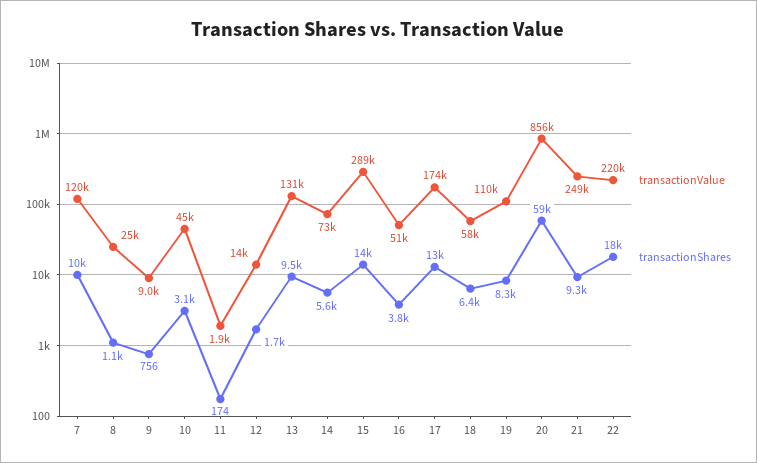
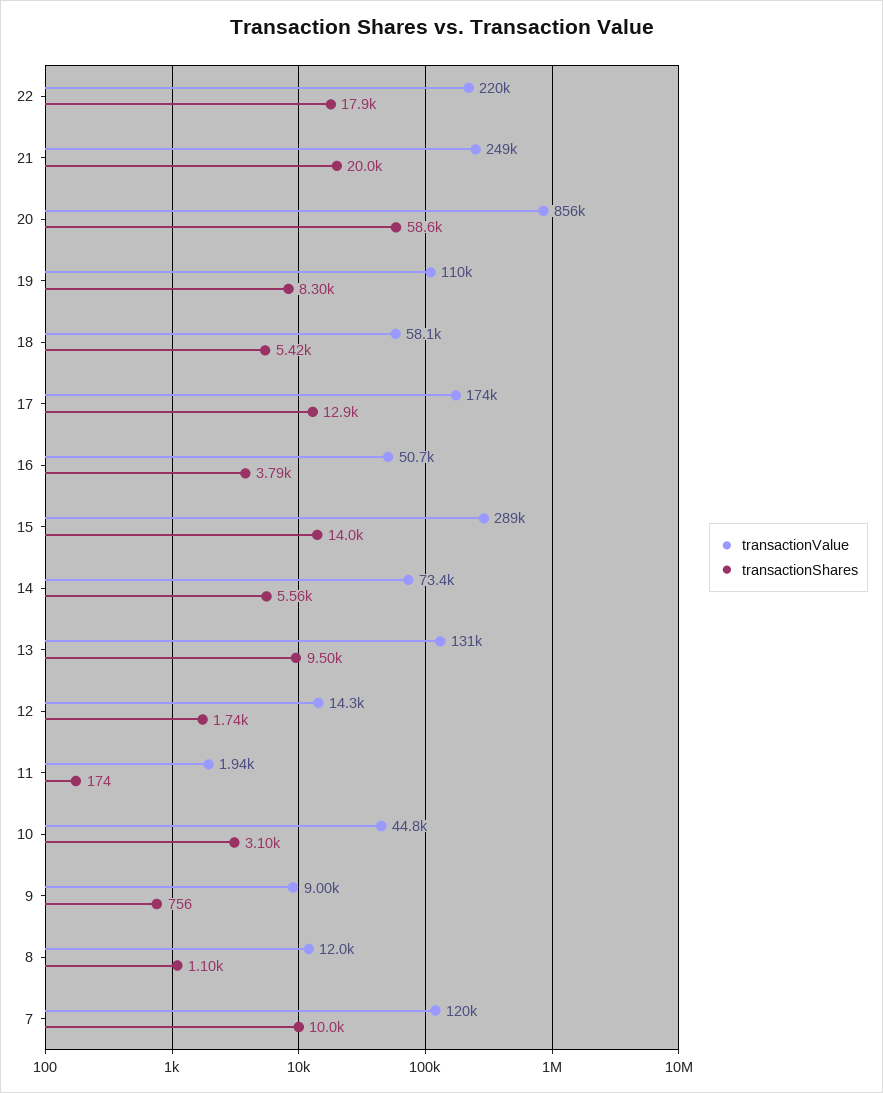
transactionValue, 8: 25000 -> 12000
transactionShares, 18: 6400 -> 5420
transactionShares, 21: 9300 -> 20000

